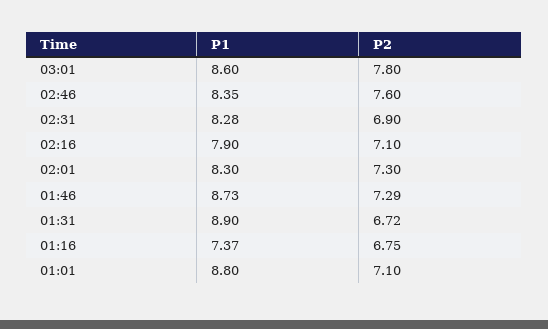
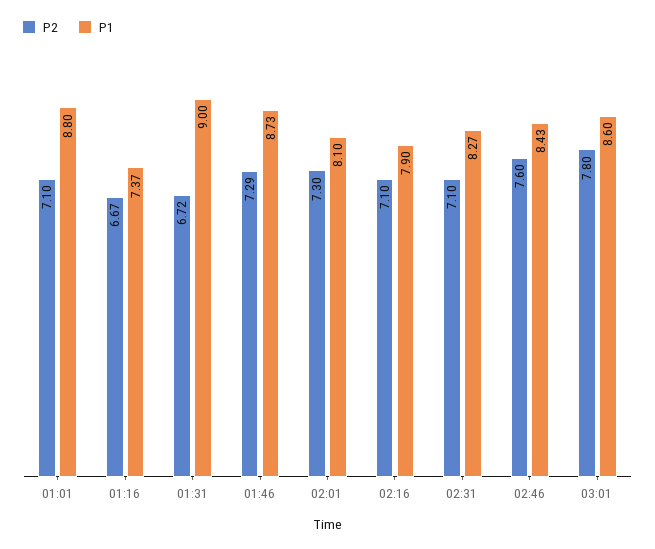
P1, 02:46: 8.35 -> 8.43
P1, 02:31: 8.28 -> 8.27
P2, 02:31: 6.9 -> 7.1
P1, 02:01: 8.3 -> 8.1
P1, 01:31: 8.9 -> 9
P2, 01:16: 6.75 -> 6.67

